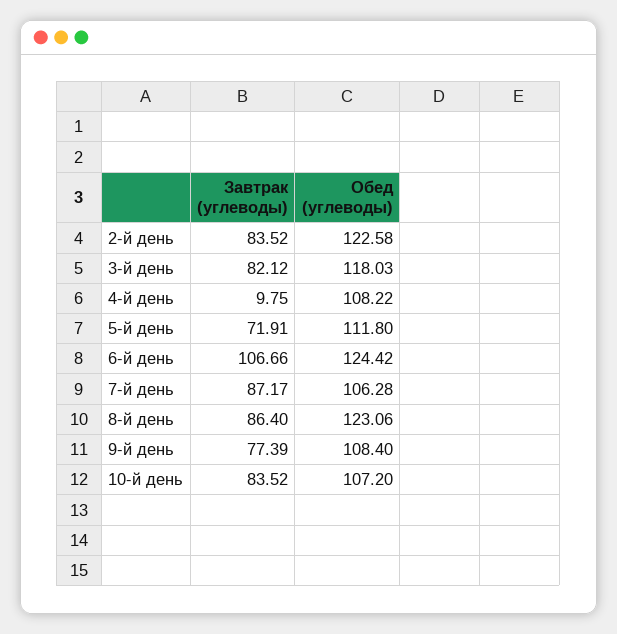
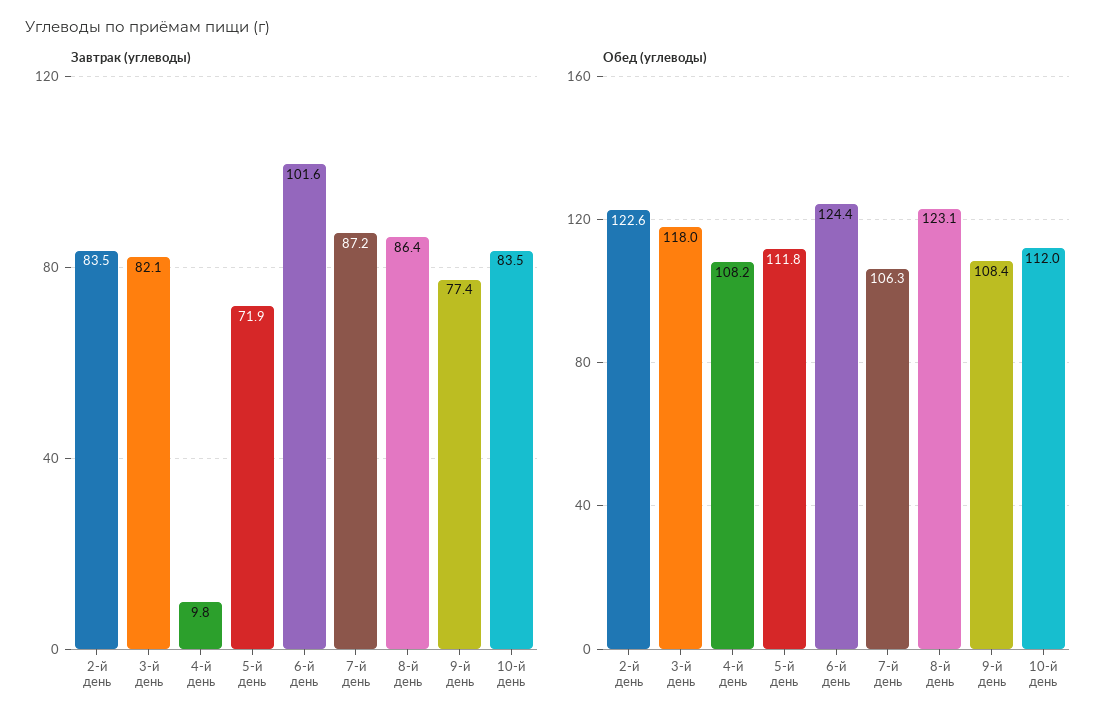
Завтрак (углеводы), 6-й день: 106.66 -> 101.6
Обед (углеводы), 10-й день: 107.2 -> 112

